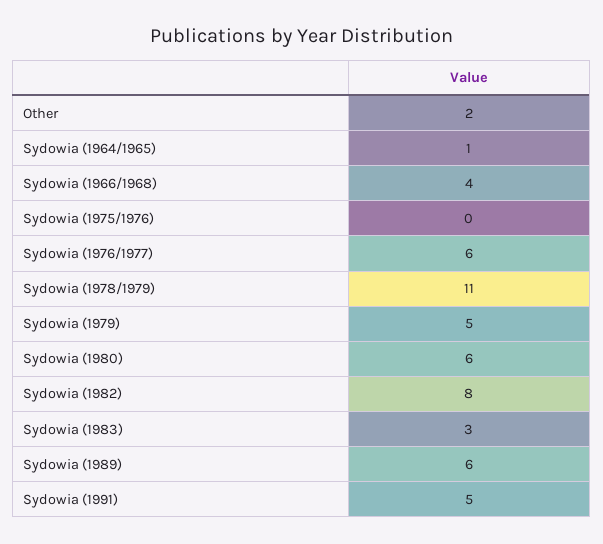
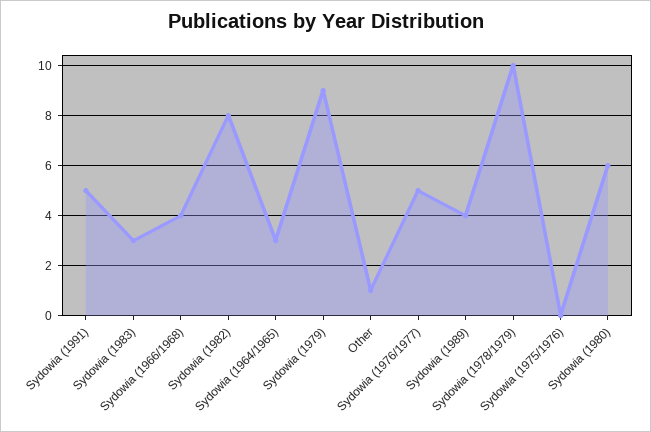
Other: 2 -> 1
Sydowia (1964/1965): 1 -> 3
Sydowia (1976/1977): 6 -> 5
Sydowia (1978/1979): 11 -> 10
Sydowia (1979): 5 -> 9
Sydowia (1989): 6 -> 4

